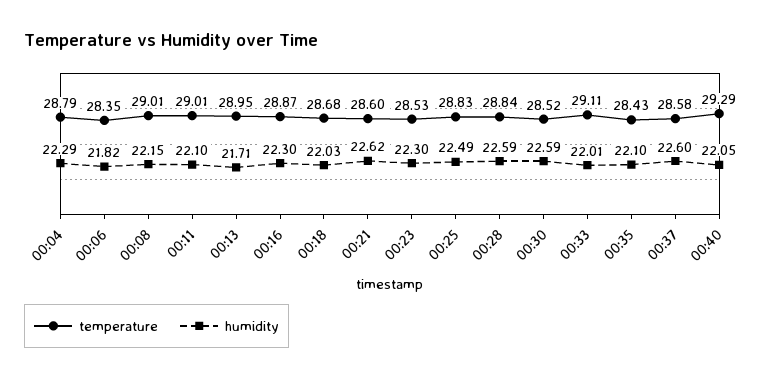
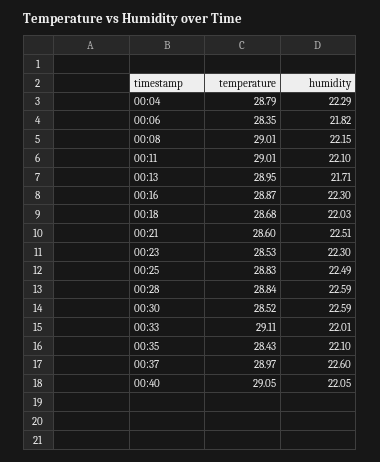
humidity, 00:21: 22.62 -> 22.51
temperature, 00:37: 28.58 -> 28.97
temperature, 00:40: 29.29 -> 29.05

